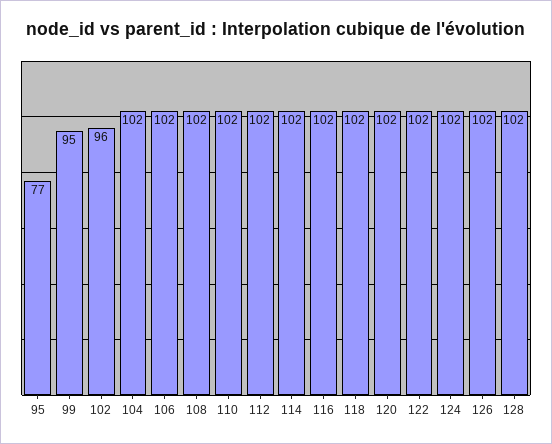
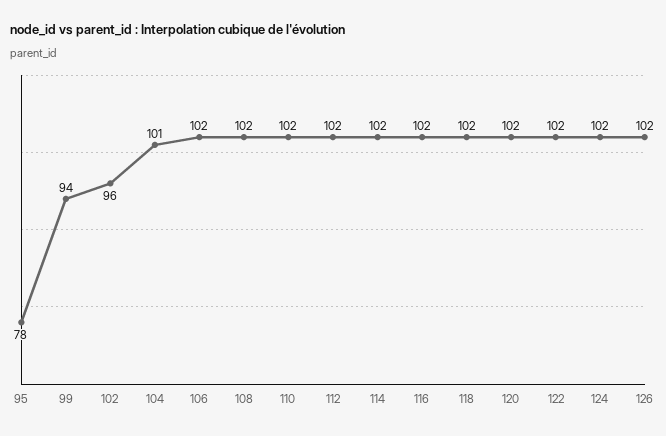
95: 77 -> 78
99: 95 -> 94
104: 102 -> 101
128: 102 -> none

